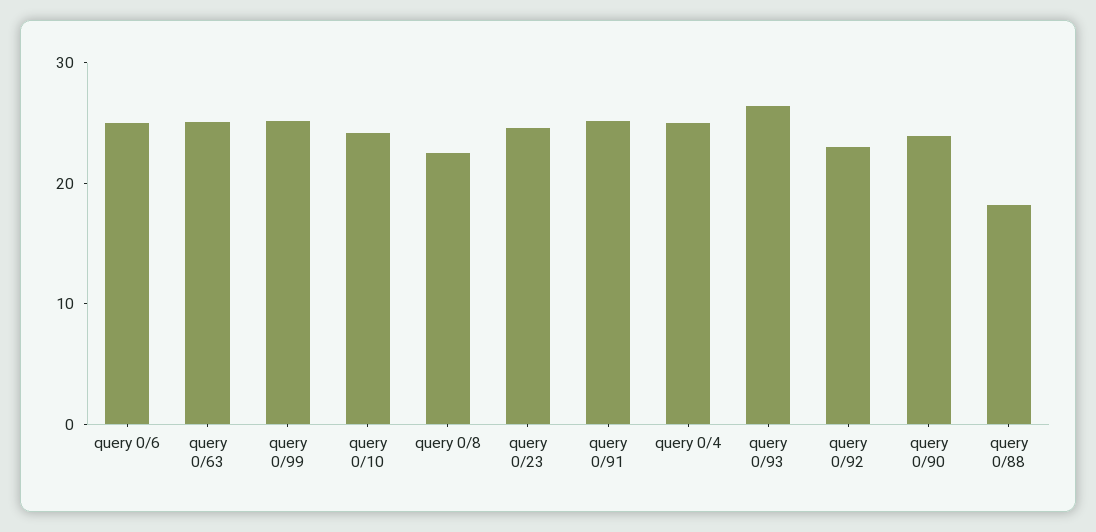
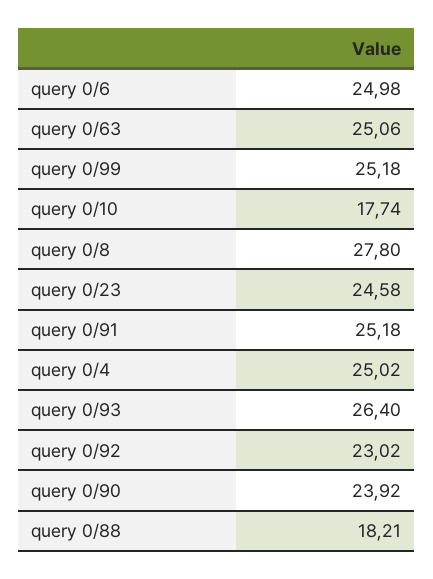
query 0/10: 24 -> 17.74
query 0/8: 22 -> 27.8

